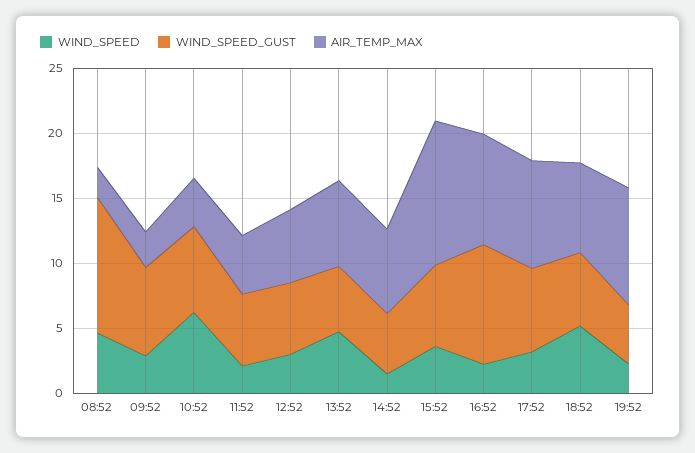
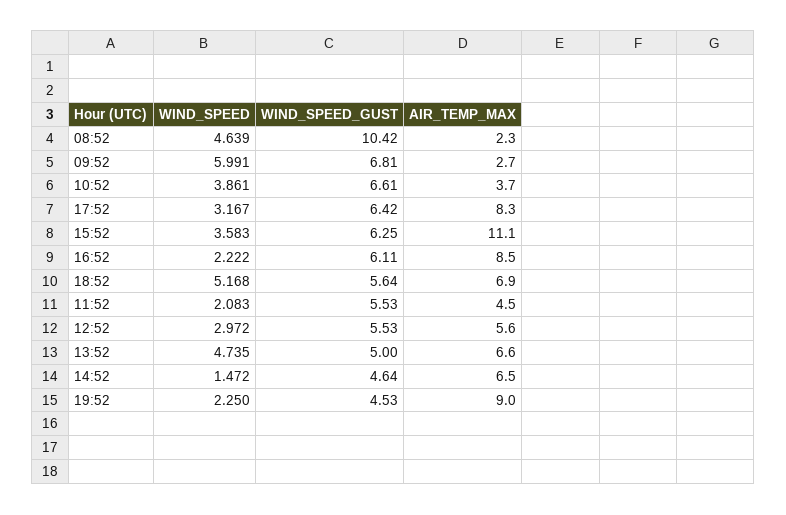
WIND_SPEED, 09:52: 3 -> 5.991
WIND_SPEED, 10:52: 6 -> 3.861
WIND_SPEED_GUST, 16:52: 9 -> 6.11

